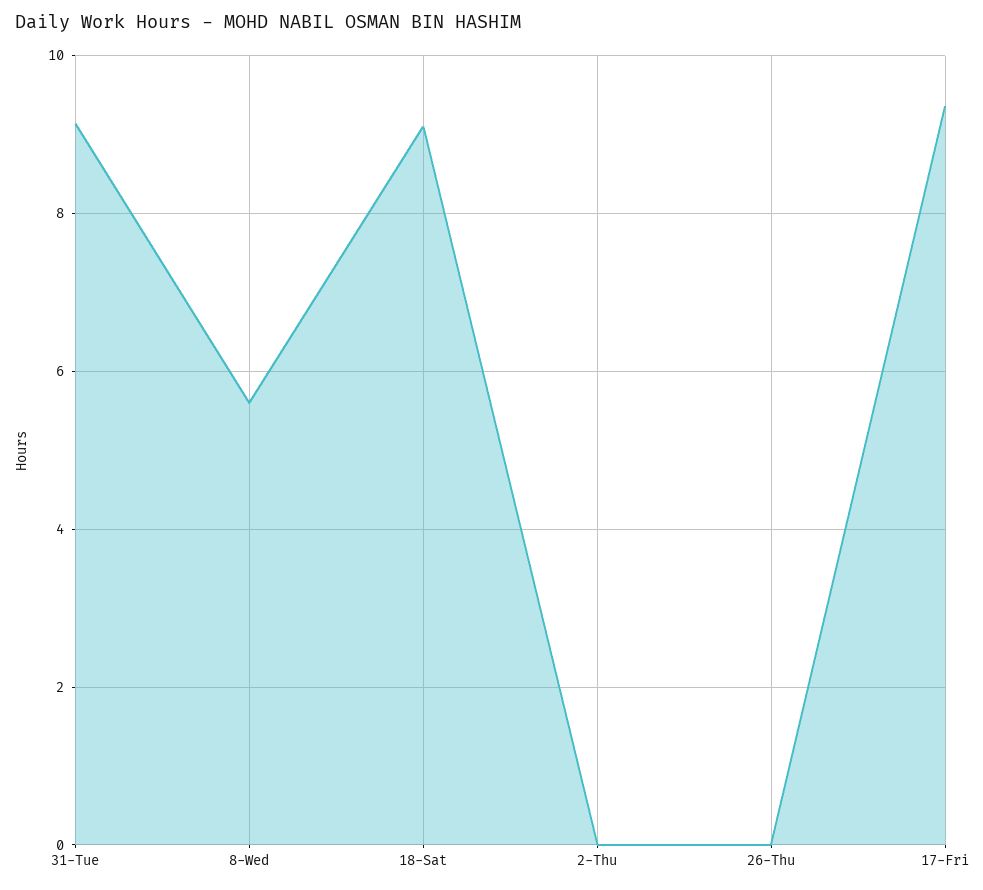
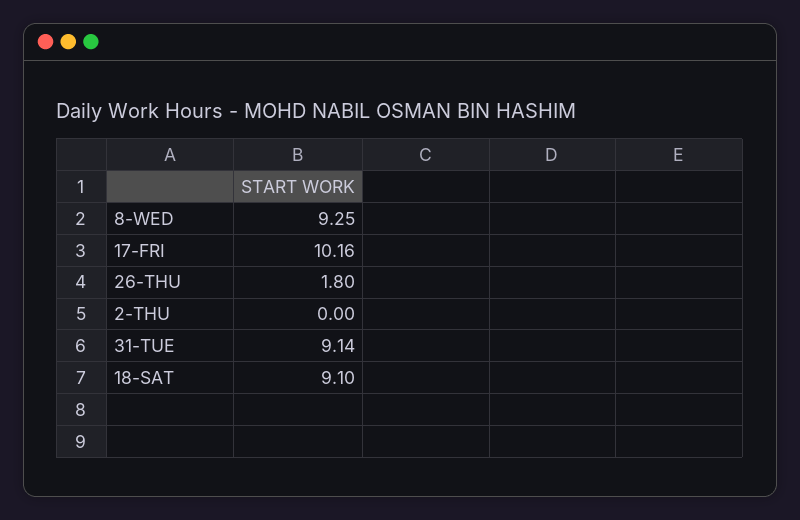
8-Wed: 5.6 -> 9.25
26-Thu: 0 -> 1.8
17-Fri: 9.4 -> 10.16

